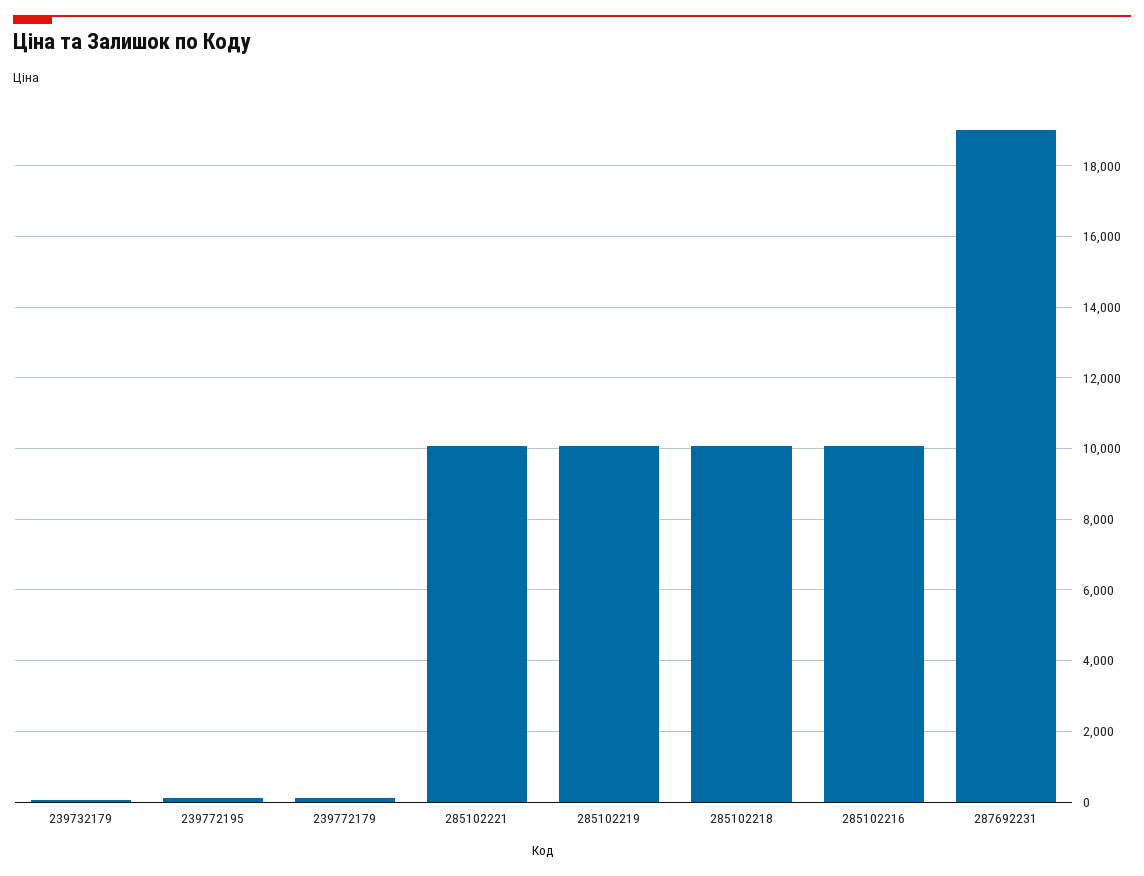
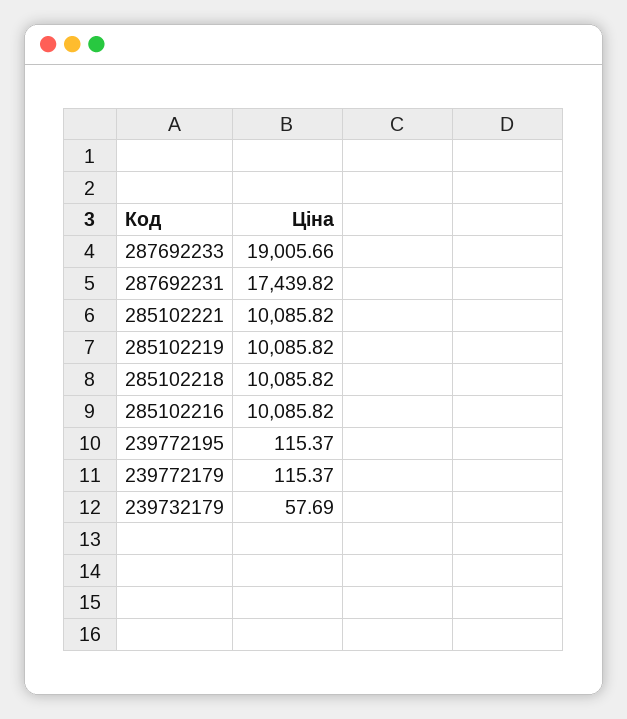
287692231: 19000 -> 17439.82
287692233: none -> 19005.66

